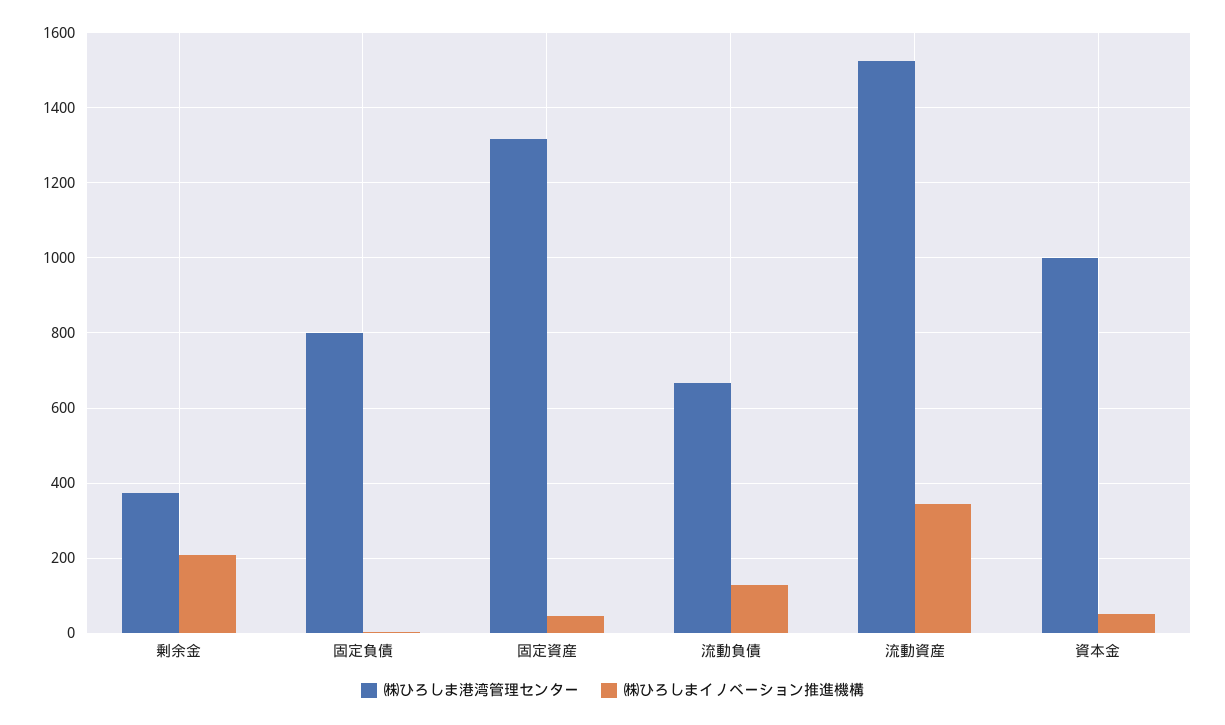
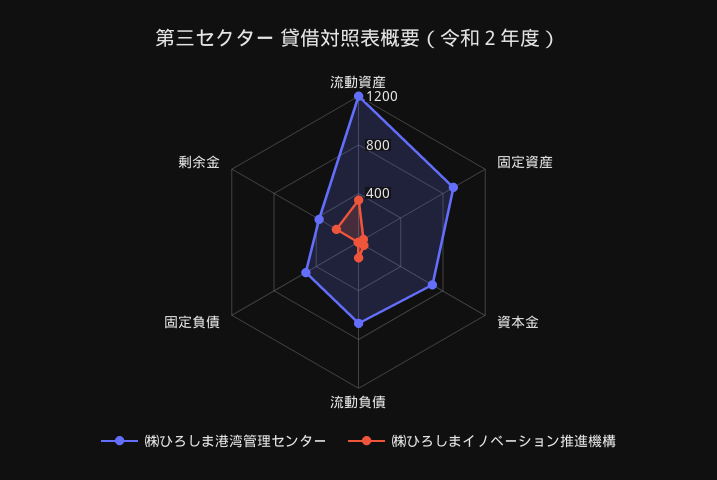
㈱ひろしま港湾管理センター, 固定負債: 800 -> 500
㈱ひろしま港湾管理センター, 固定資産: 1320 -> 900
㈱ひろしま港湾管理センター, 流動資産: 1520 -> 1200
㈱ひろしま港湾管理センター, 資本金: 1000 -> 700

